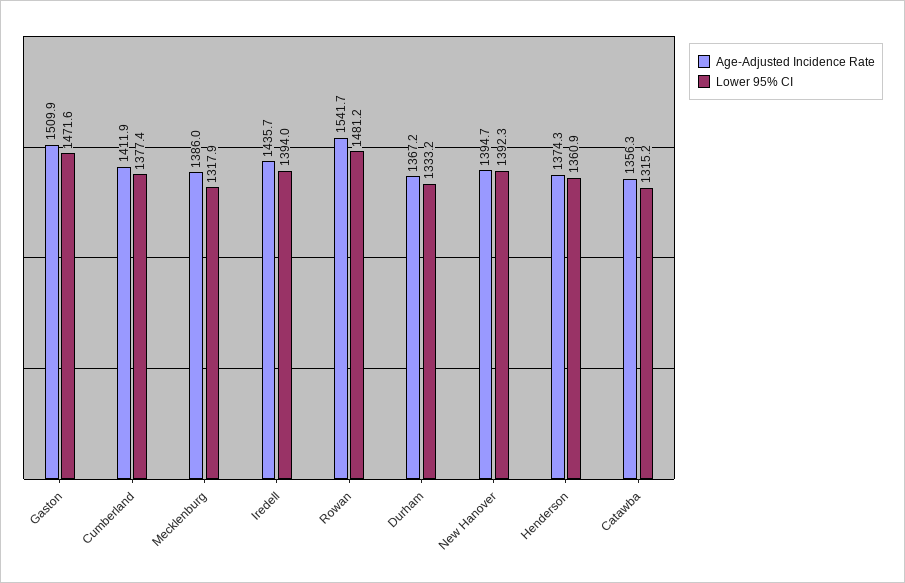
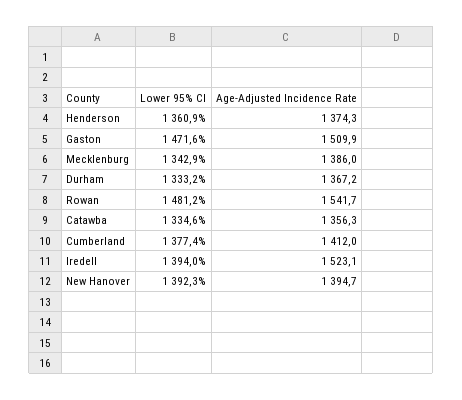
Age-Adjusted Incidence Rate, Cumberland: 1411.9 -> 1412
Lower 95% CI, Mecklenburg: 1317.9 -> 1342.9
Age-Adjusted Incidence Rate, Iredell: 1435.7 -> 1523.1
Lower 95% CI, Catawba: 1315.2 -> 1334.6

